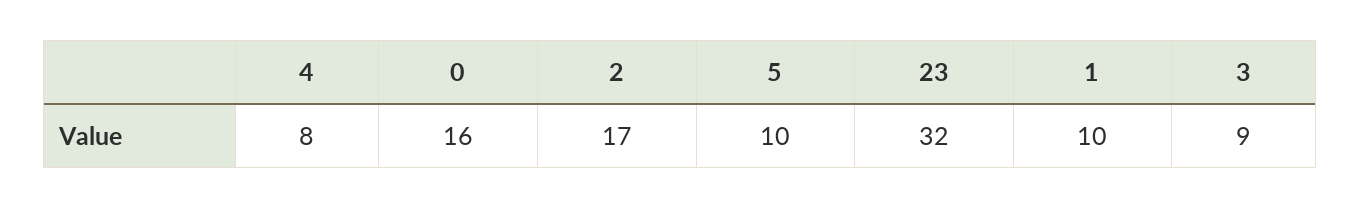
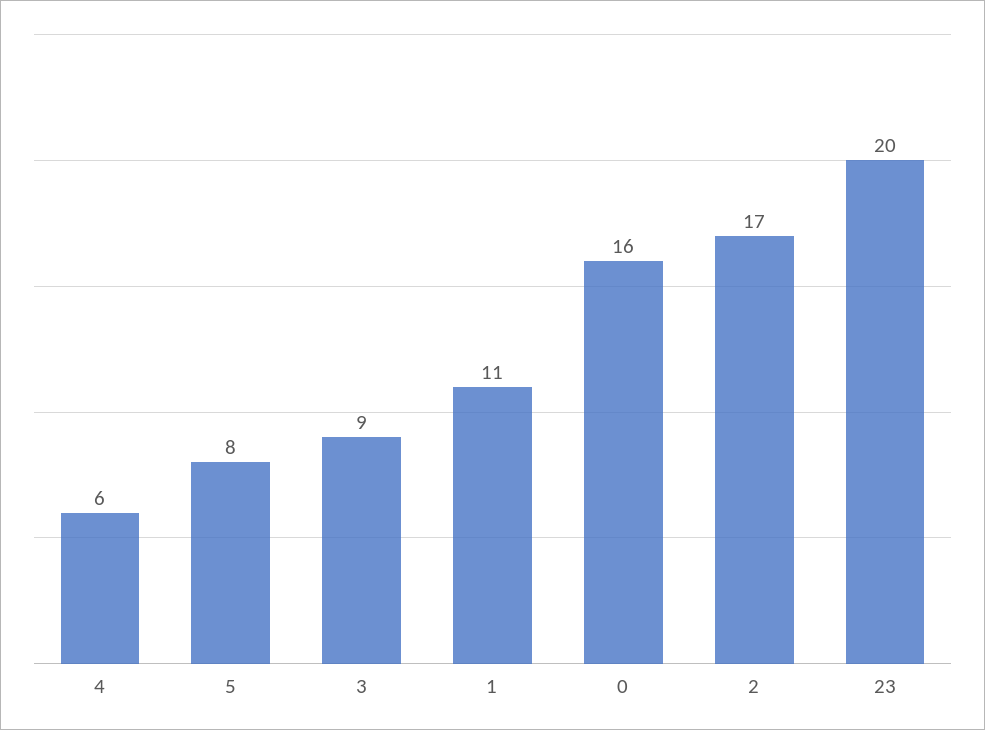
4: 8 -> 6
5: 10 -> 8
23: 32 -> 20
1: 10 -> 11

